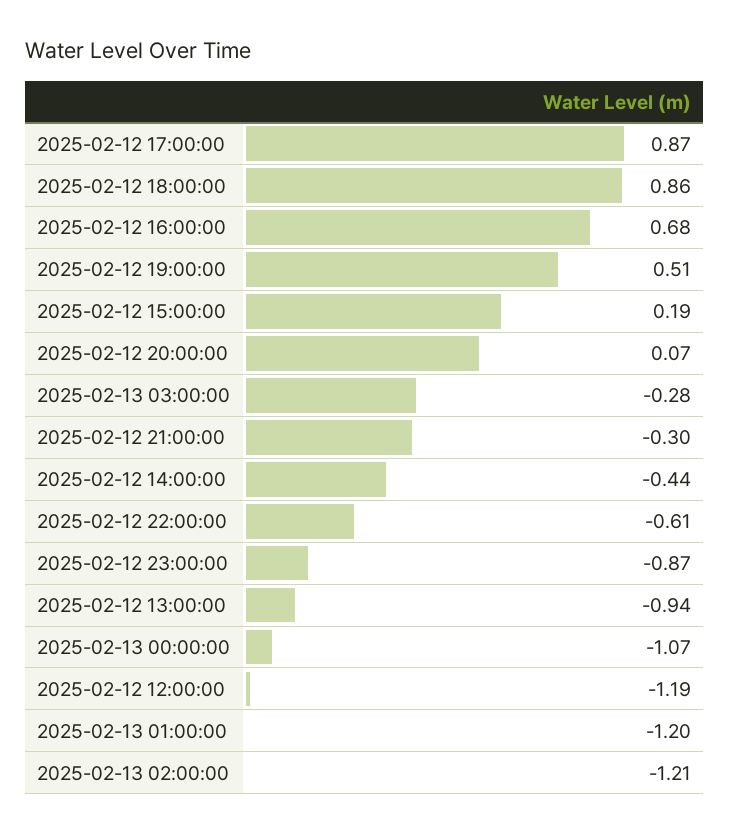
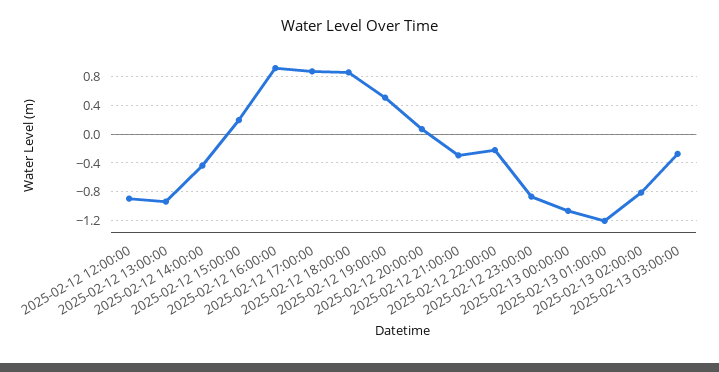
2025-02-12 16:00:00: 0.68 -> 0.9
2025-02-12 22:00:00: -0.61 -> -0.2
2025-02-12 12:00:00: -1.19 -> -0.9
2025-02-13 02:00:00: -1.21 -> -0.8

